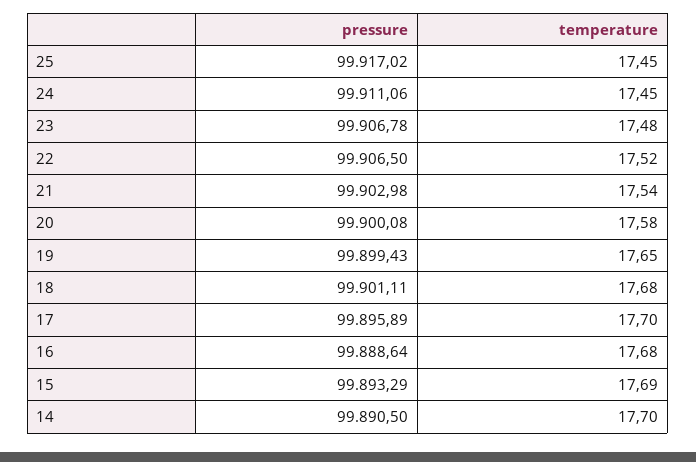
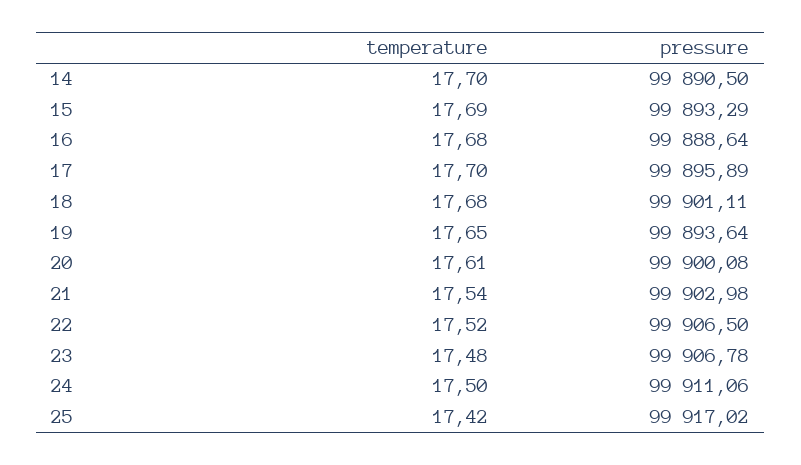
temperature, 25: 17.45 -> 17.42
temperature, 24: 17.45 -> 17.5
temperature, 20: 17.58 -> 17.61
pressure, 19: 99899.43 -> 99893.64

